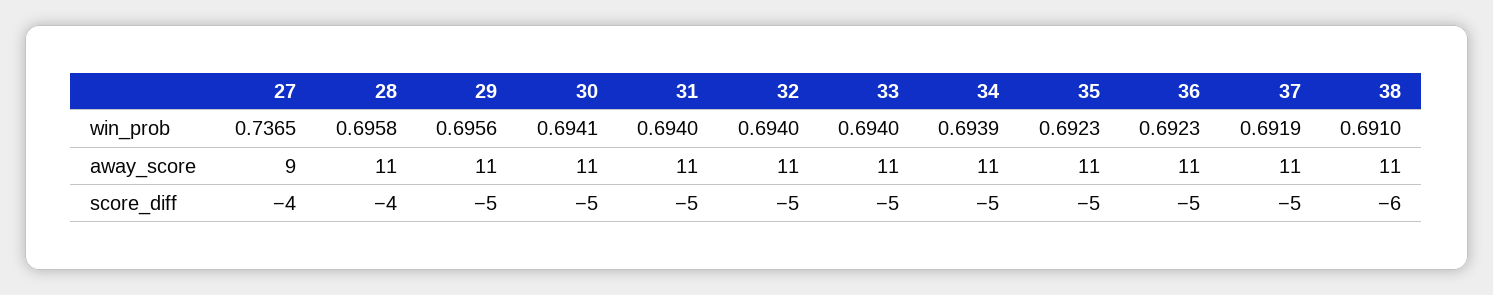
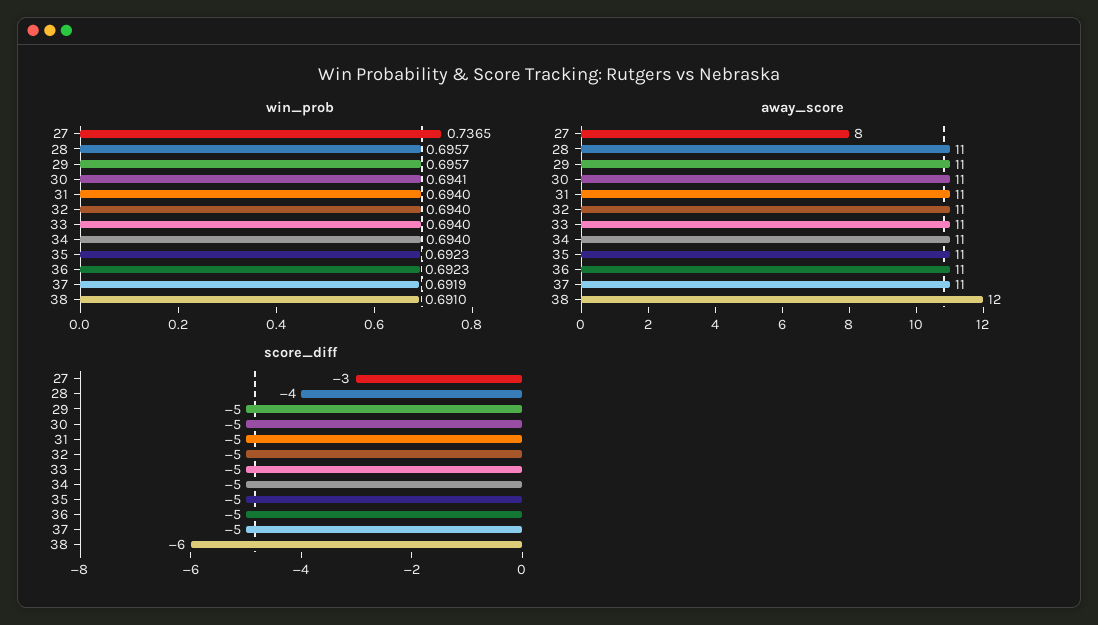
win_prob, 28: 0.6958 -> 0.6957
win_prob, 29: 0.6956 -> 0.6957
win_prob, 34: 0.6939 -> 0.694
away_score, 27: 9 -> 8
away_score, 38: 11 -> 12
score_diff, 27: -4 -> -3

